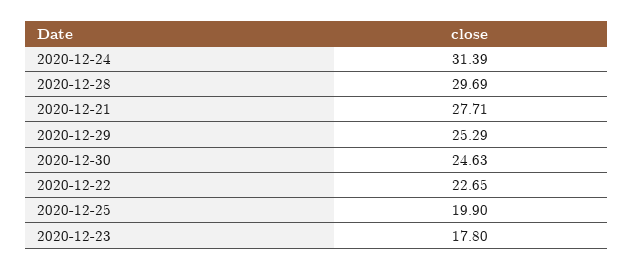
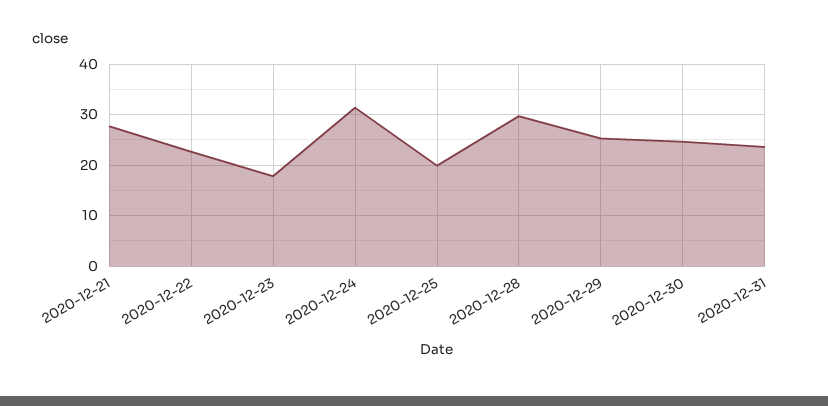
2020-12-31: none -> 24

